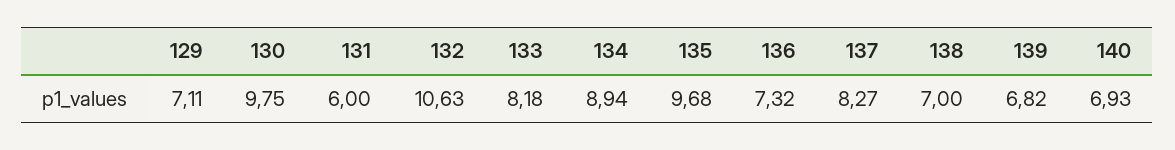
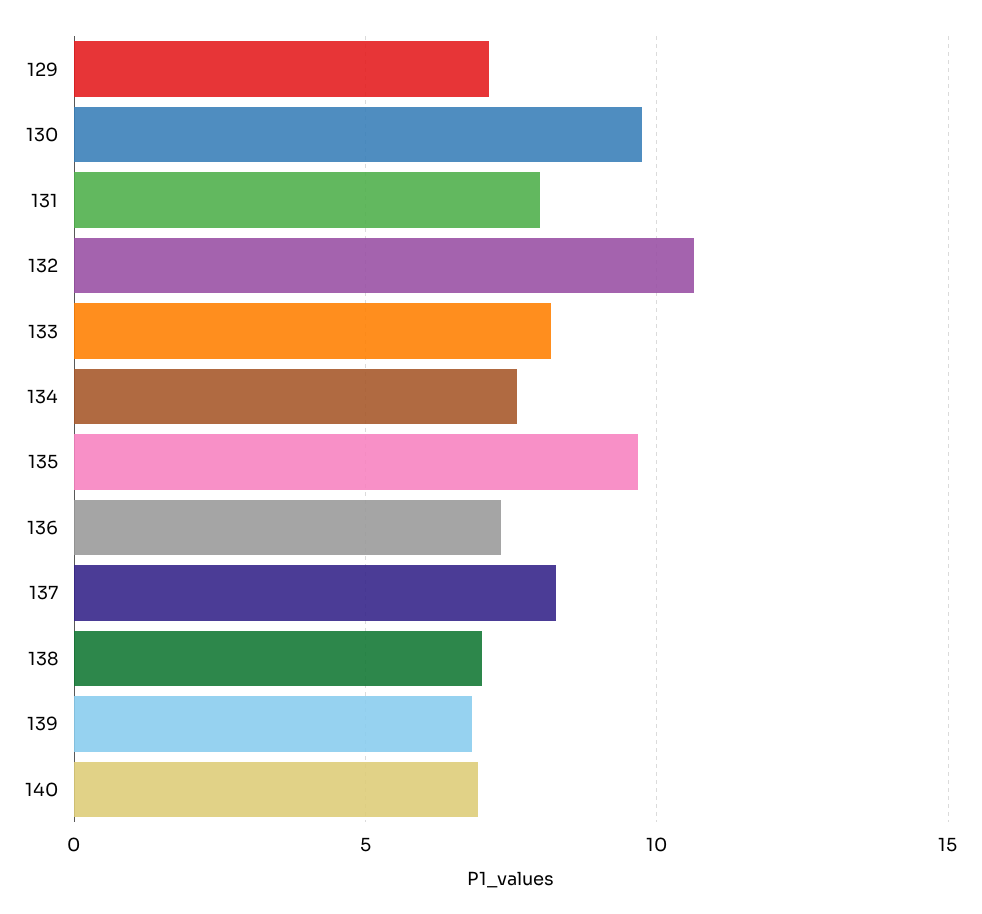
131: 6 -> 8
134: 8.94 -> 7.5

